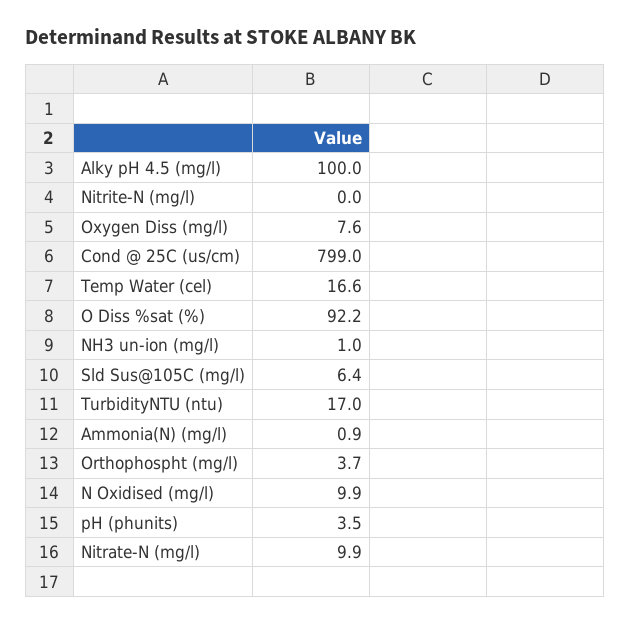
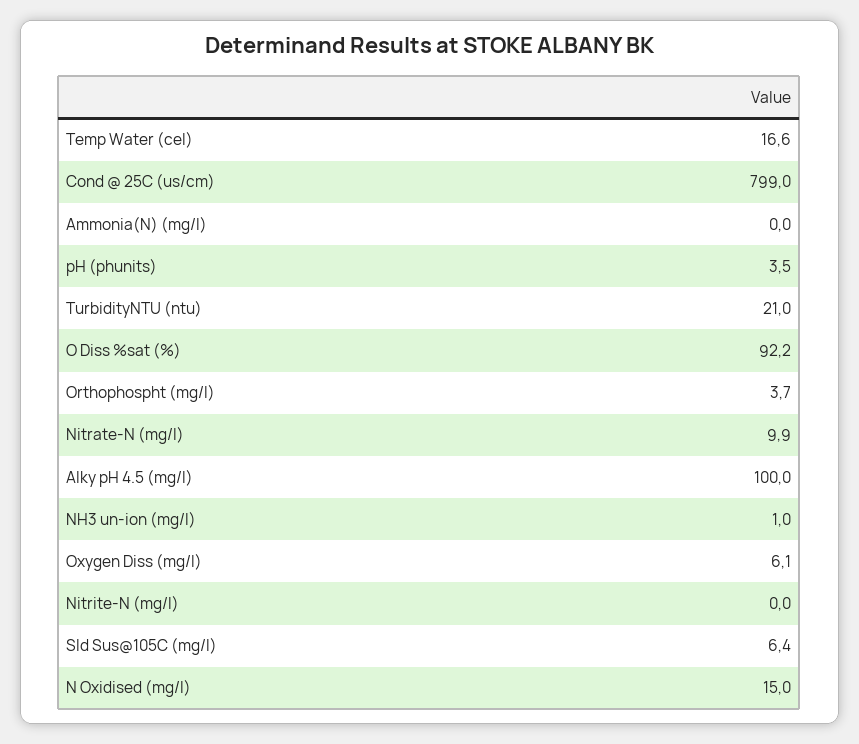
Oxygen Diss (mg/l): 7.6 -> 6.1
TurbidityNTU (ntu): 17 -> 21
Ammonia(N) (mg/l): 0.9 -> 0
N Oxidised (mg/l): 9.9 -> 15

